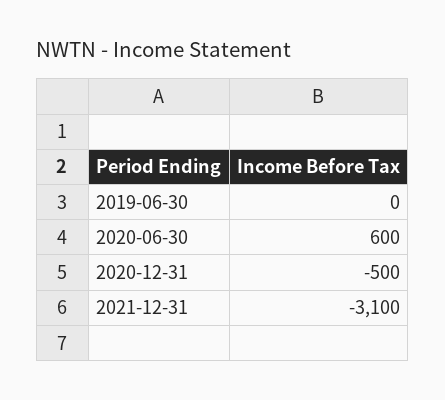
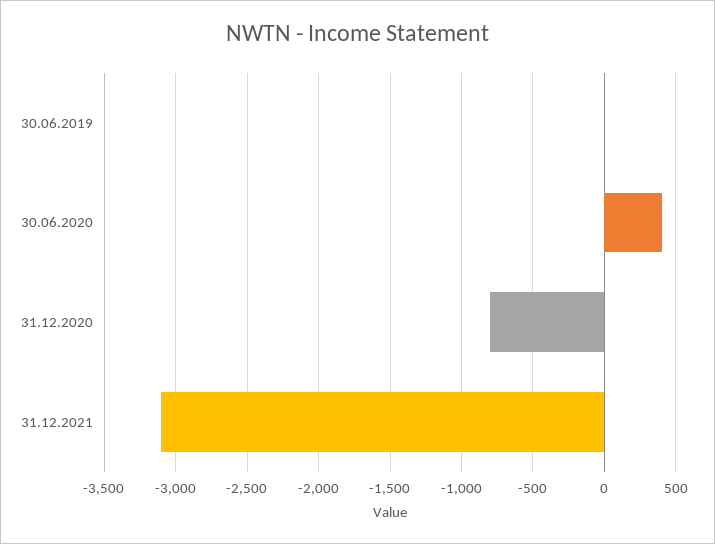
2020-06-30: 600 -> 400
2020-12-31: -500 -> -800

